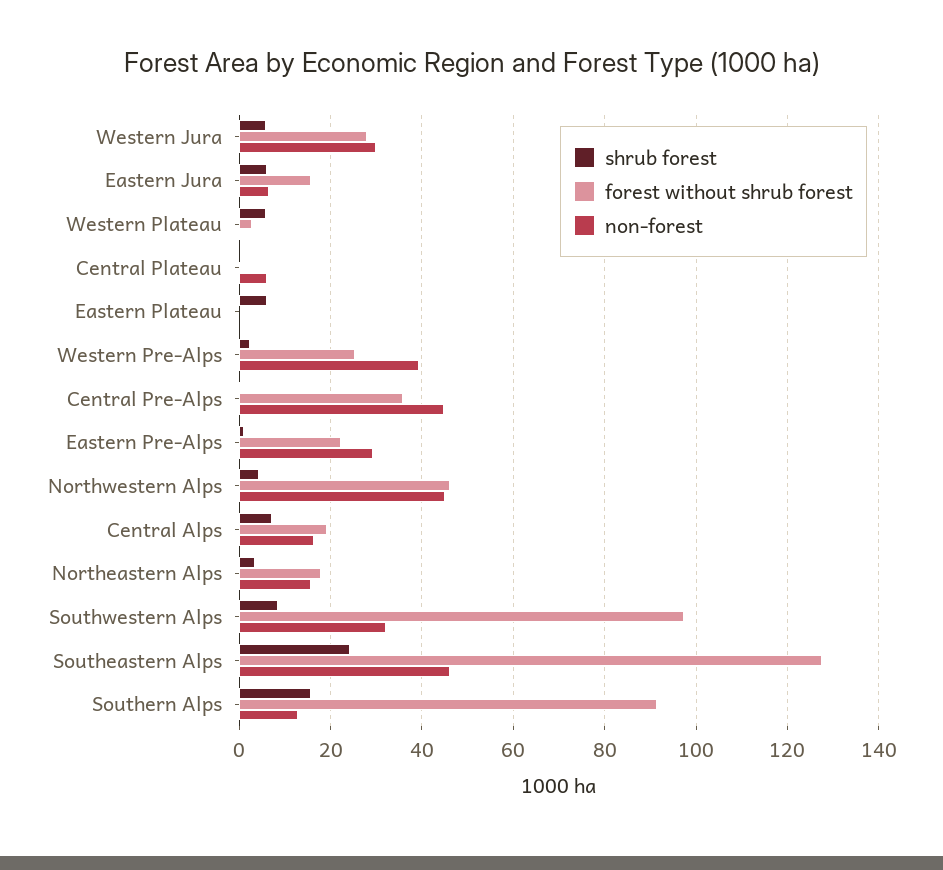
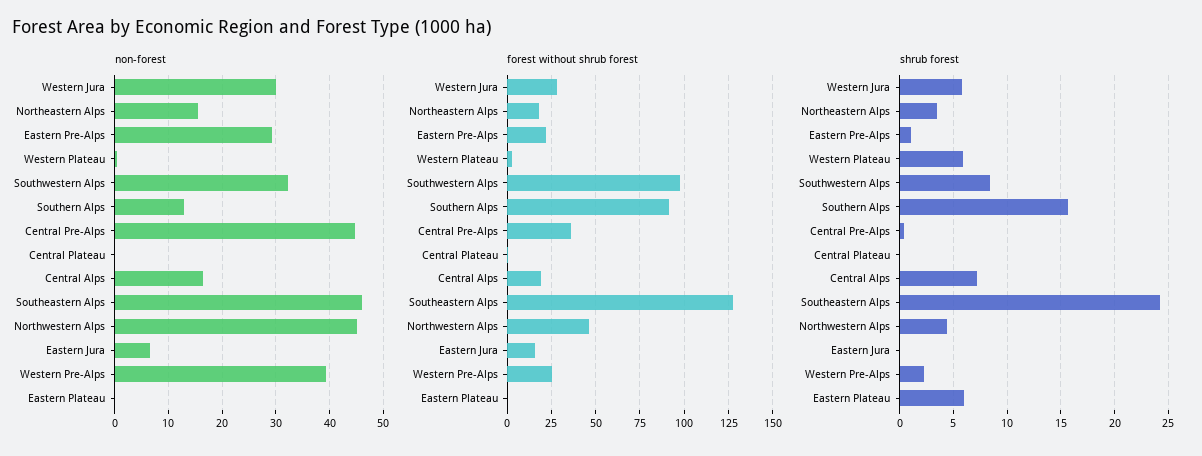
shrub forest, Eastern Jura: 6 -> 0
non-forest, Central Plateau: 6 -> 0

